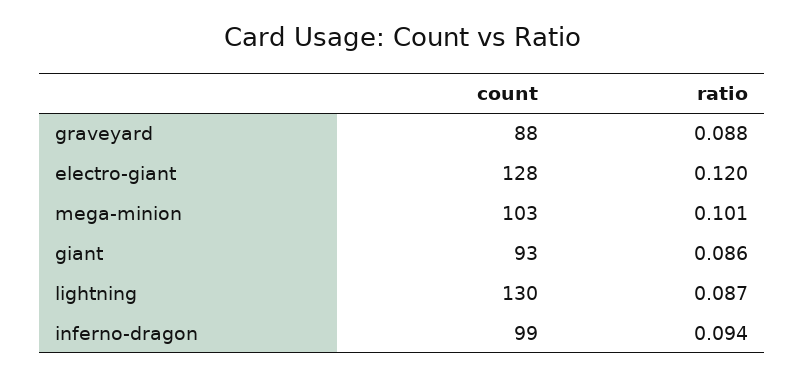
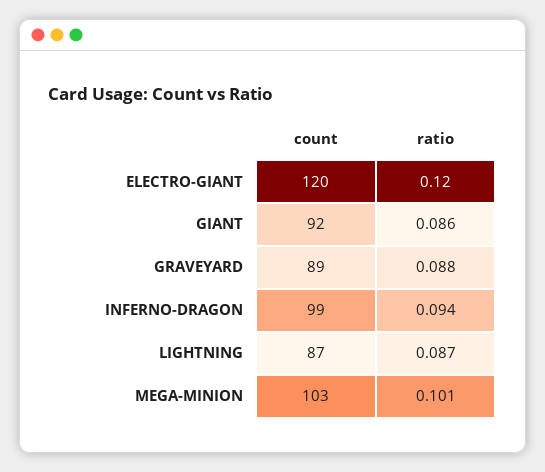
count, graveyard: 88 -> 89
count, electro-giant: 128 -> 120
count, giant: 93 -> 92
count, lightning: 130 -> 87

